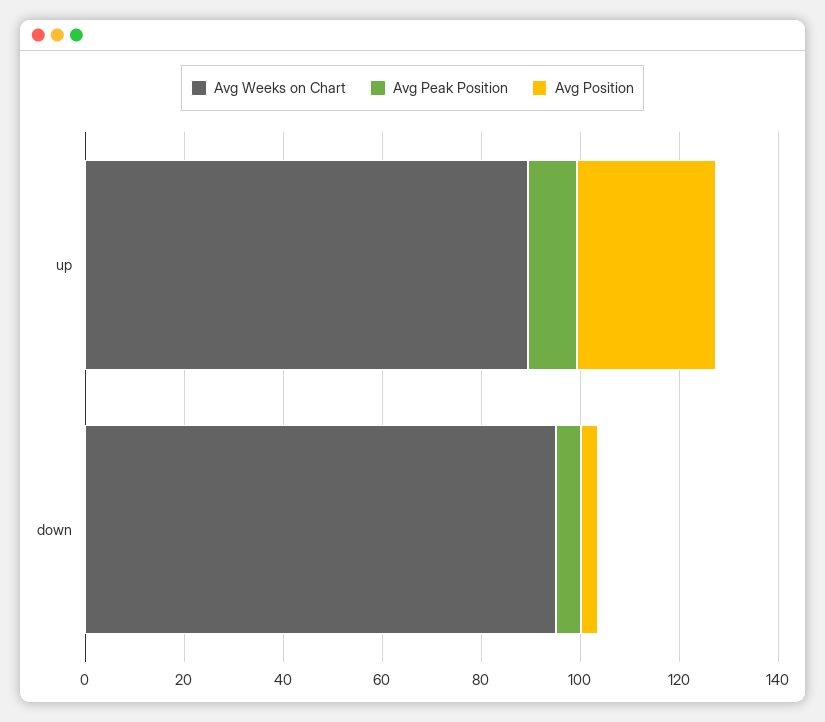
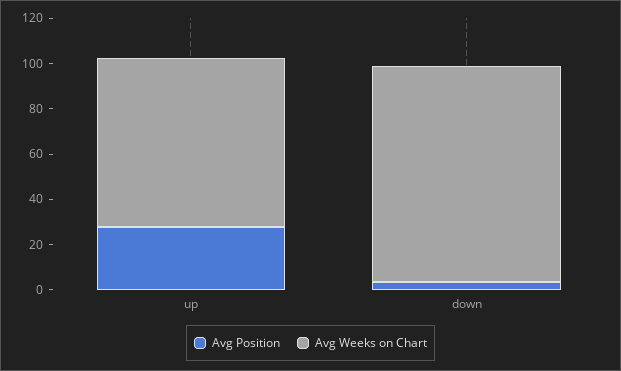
Avg Weeks on Chart, up: 90 -> 75
Avg Peak Position, up: 10 -> none
Avg Peak Position, down: 5 -> none

